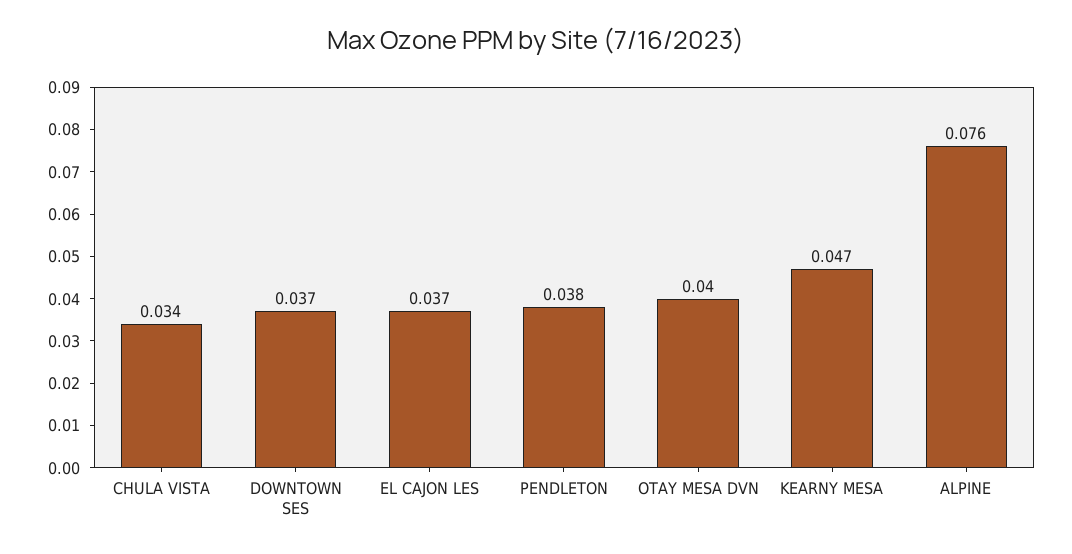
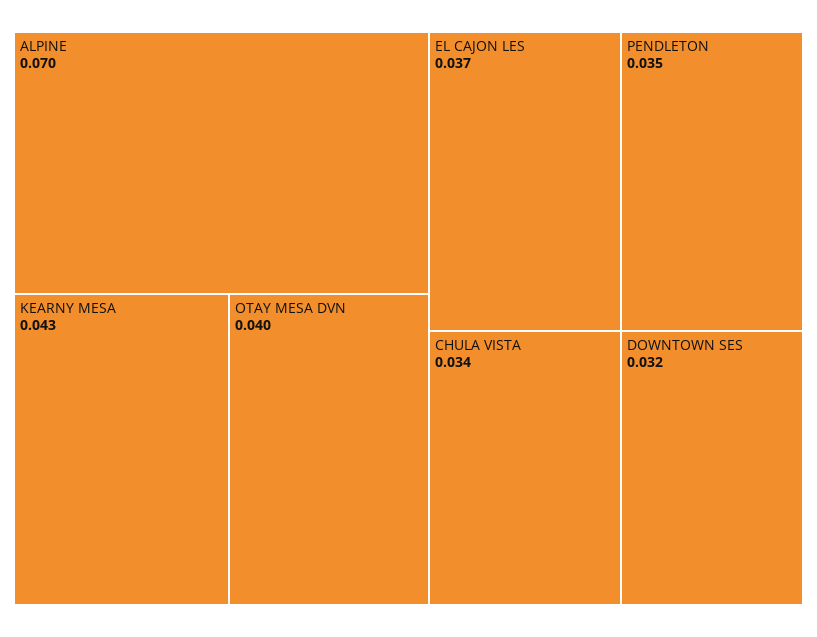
DOWNTOWN SES: 0.037 -> 0.032
PENDLETON: 0.038 -> 0.035
KEARNY MESA: 0.047 -> 0.043
ALPINE: 0.076 -> 0.07

